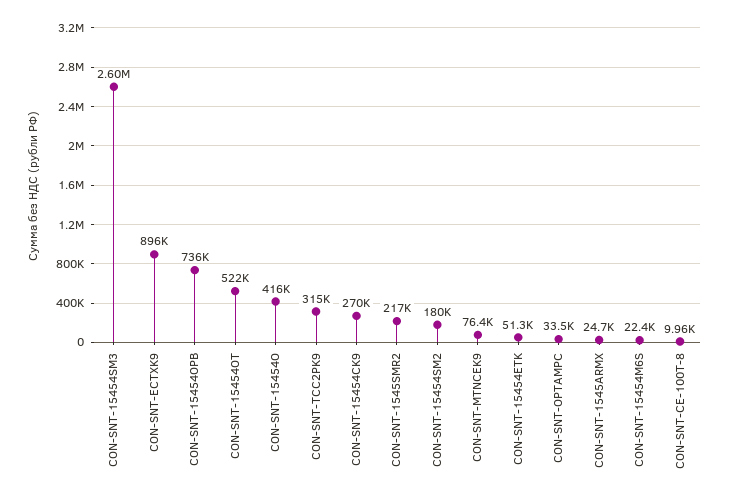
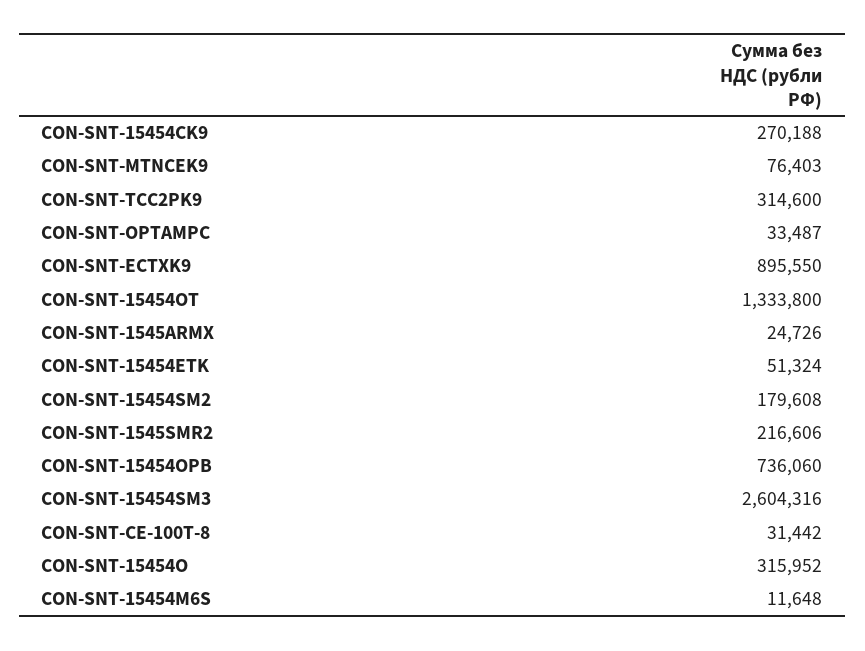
CON-SNT-15454OT: 522000 -> 1333800
CON-SNT-15454O: 416000 -> 315952
CON-SNT-15454M6S: 22400 -> 11648
CON-SNT-CE-100T-8: 9960 -> 31442

